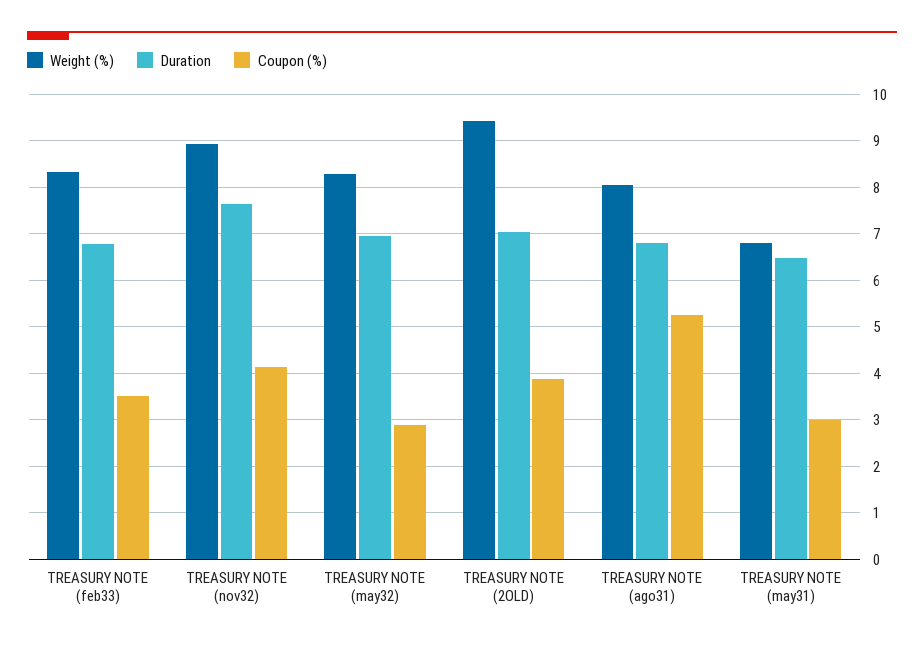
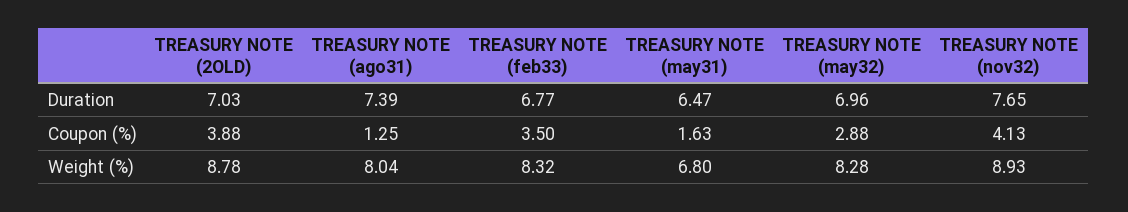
Weight (%), TREASURY NOTE (2OLD): 9.4 -> 8.78
Duration, TREASURY NOTE (ago31): 6.8 -> 7.39
Coupon (%), TREASURY NOTE (ago31): 5.2 -> 1.25
Coupon (%), TREASURY NOTE (may31): 3 -> 1.63

